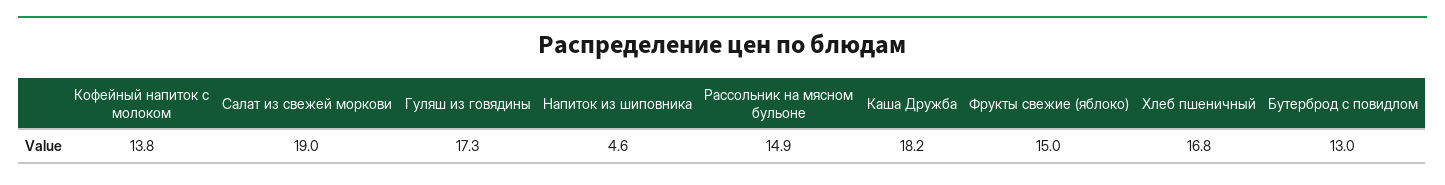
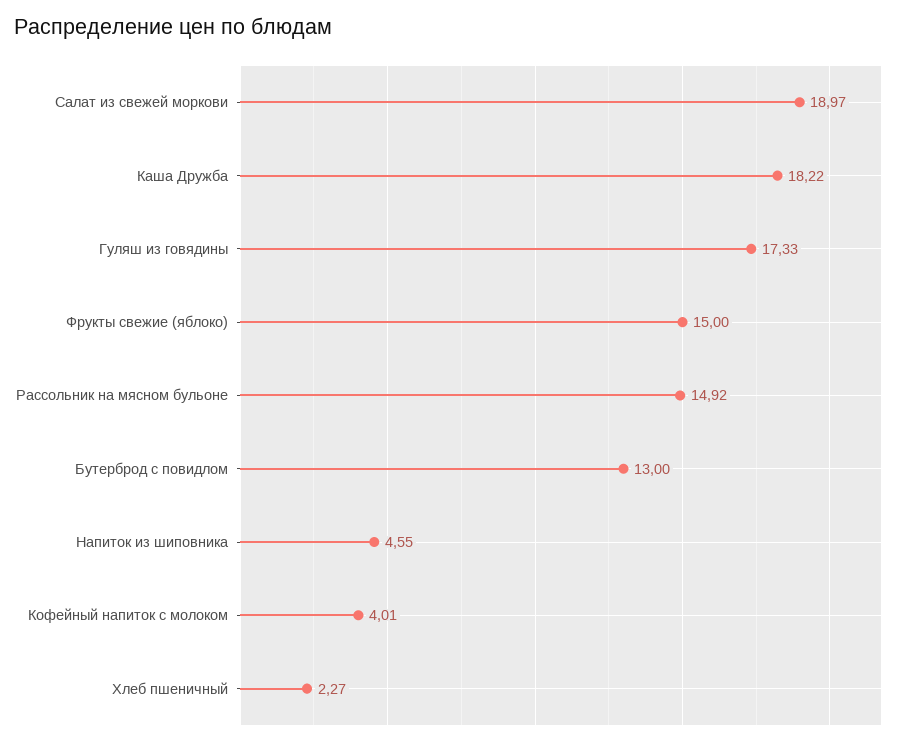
Кофейный напиток с молоком: 13.8 -> 4.01
Хлеб пшеничный: 16.8 -> 2.27

